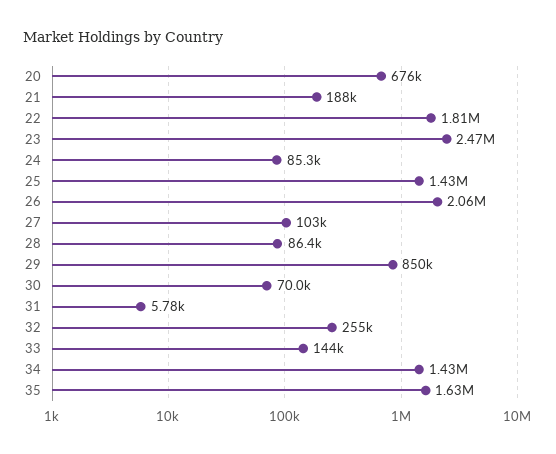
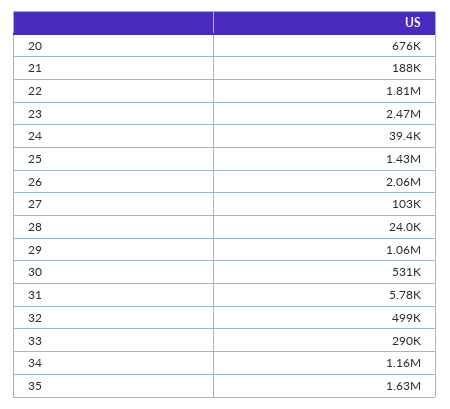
24: 85300 -> 39400
28: 86400 -> 24000
29: 850000 -> 1060000
30: 70000 -> 531000
32: 255000 -> 499000
33: 144000 -> 290000
34: 1430000 -> 1160000

